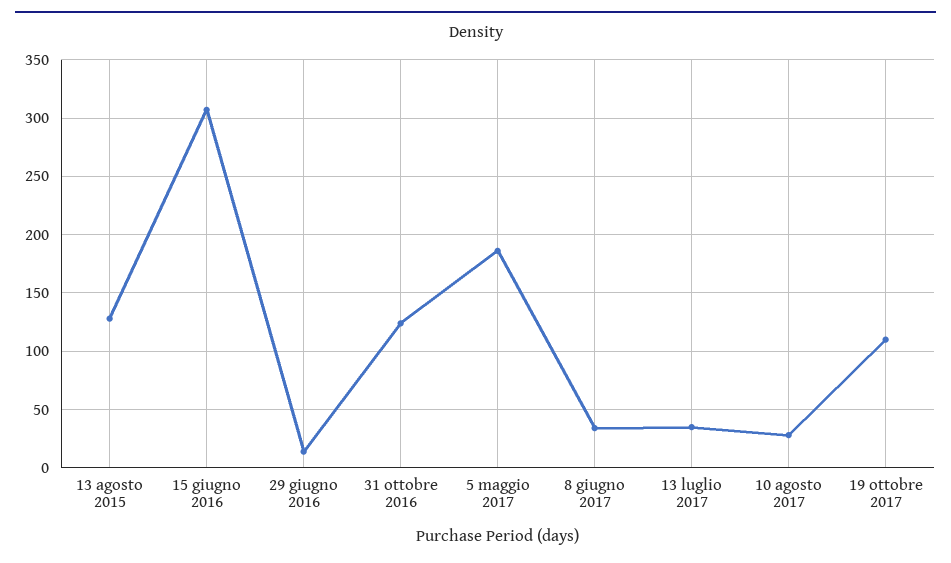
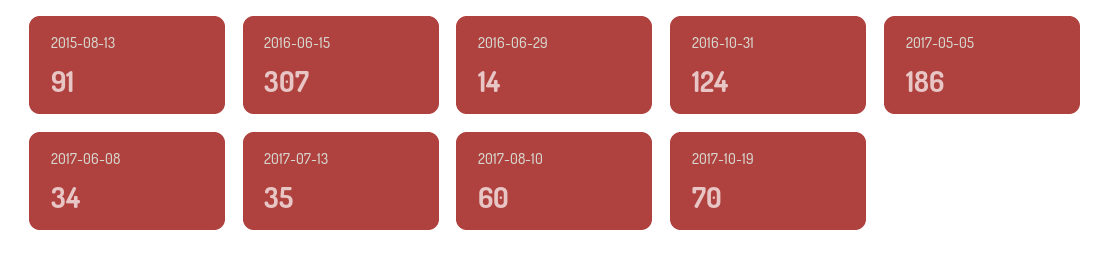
13 agosto 2015: 130 -> 91
10 agosto 2017: 30 -> 60
19 ottobre 2017: 110 -> 70

